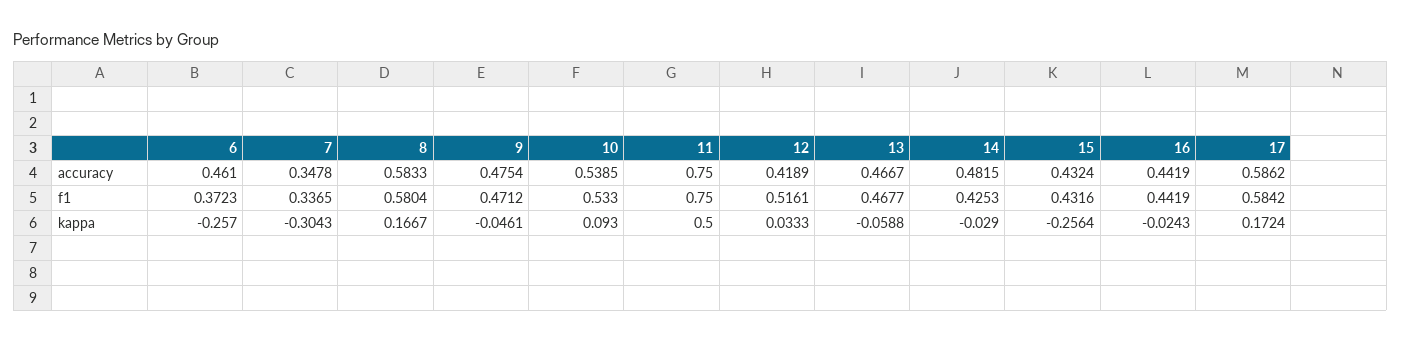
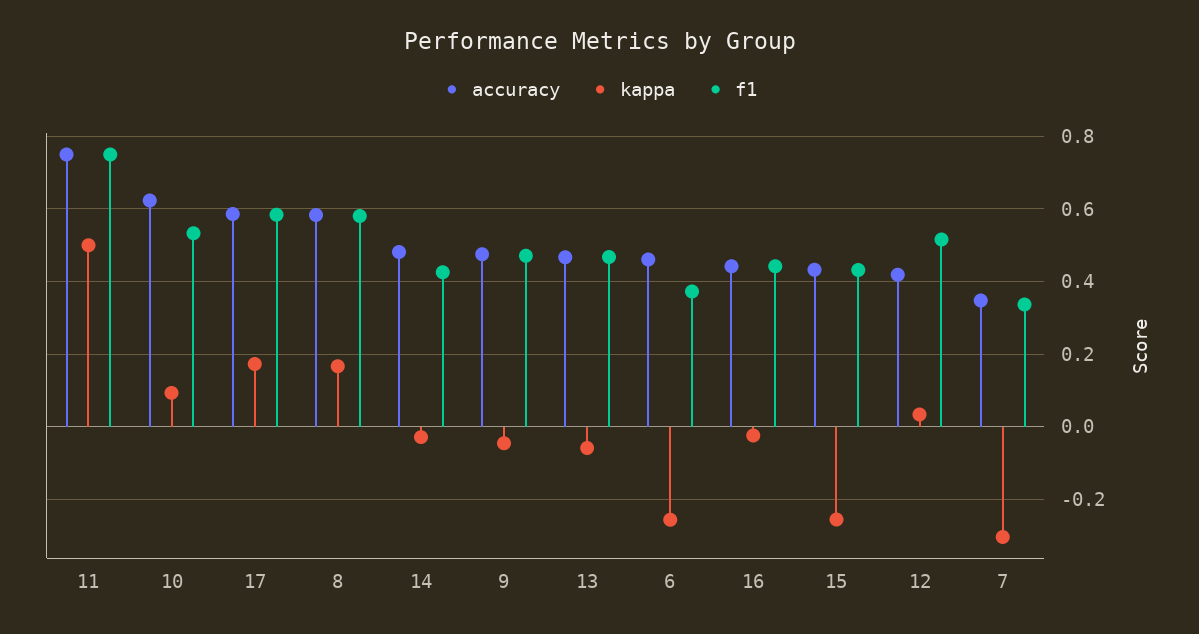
accuracy, 10: 0.5385 -> 0.62

